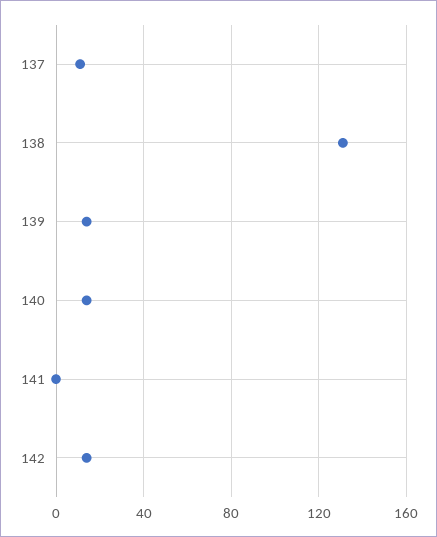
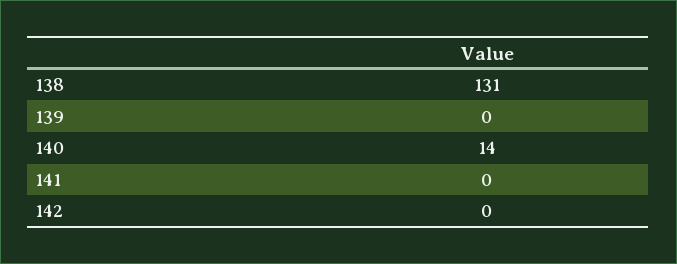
137: 10 -> none
139: 15 -> 0
142: 15 -> 0

